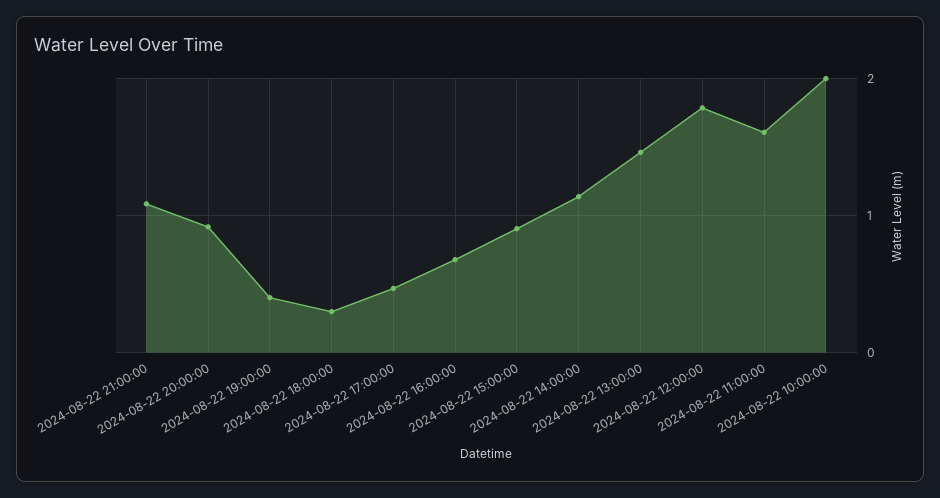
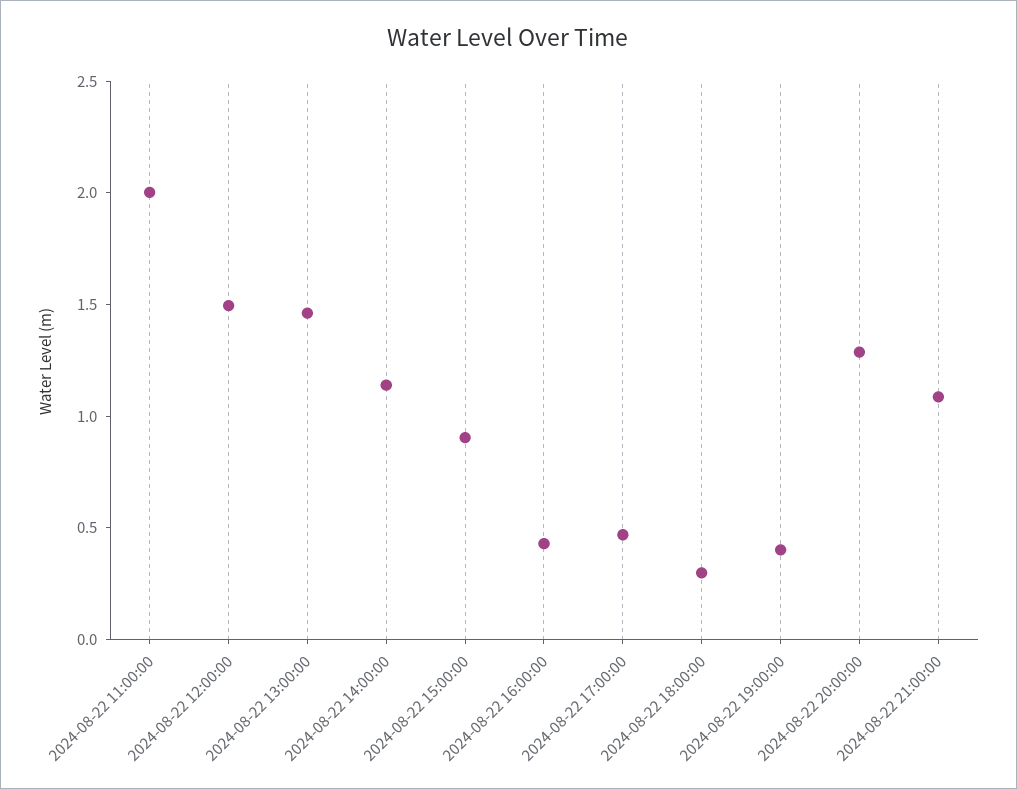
2024-08-22 20:00:00: 0.9 -> 1.3
2024-08-22 16:00:00: 0.7 -> 0.4
2024-08-22 12:00:00: 1.8 -> 1.5
2024-08-22 11:00:00: 1.6 -> 2
2024-08-22 10:00:00: 2 -> none

